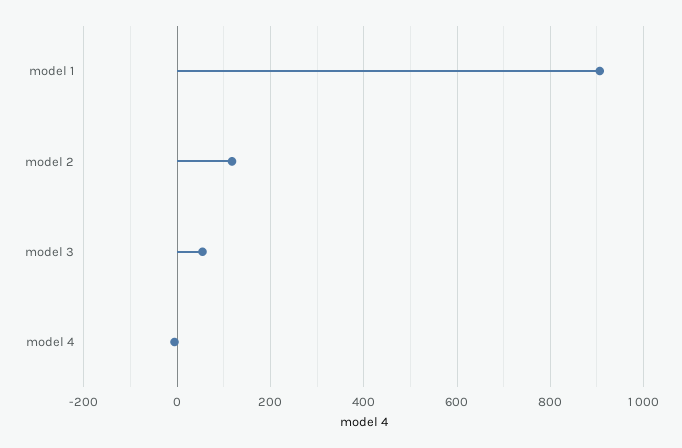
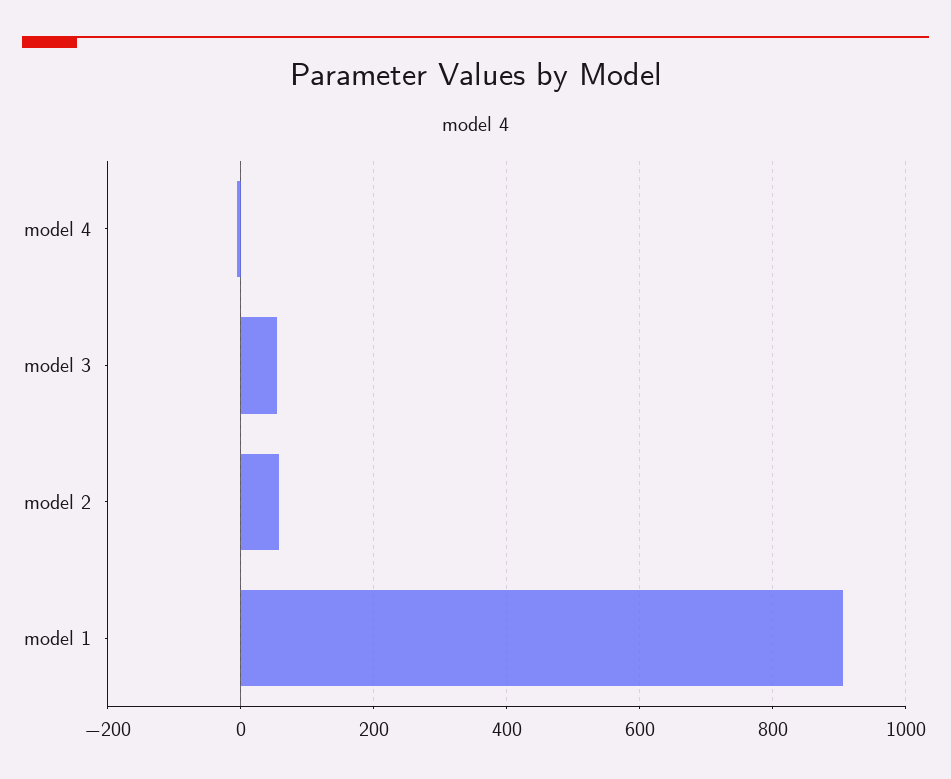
model 2: 120 -> 60

